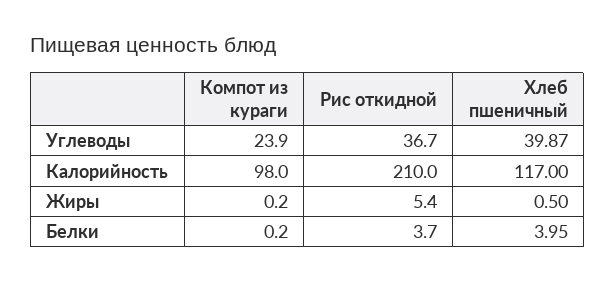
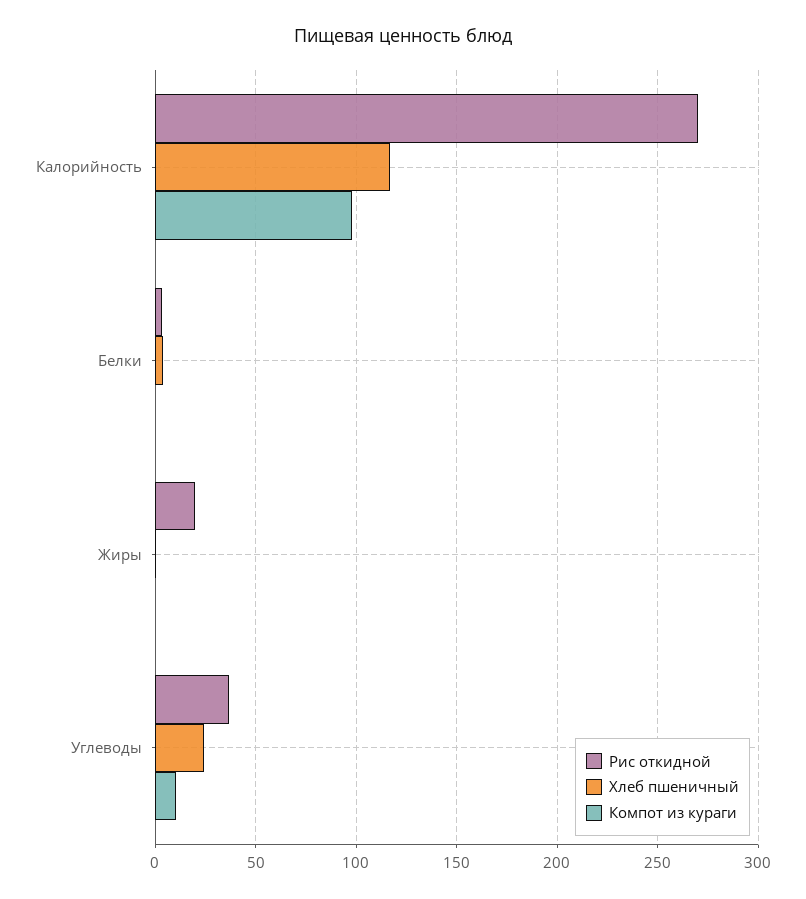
Компот из кураги, Углеводы: 23.9 -> 10
Хлеб пшеничный, Углеводы: 39.87 -> 25
Рис откидной, Калорийность: 210 -> 270
Рис откидной, Жиры: 5.4 -> 20

